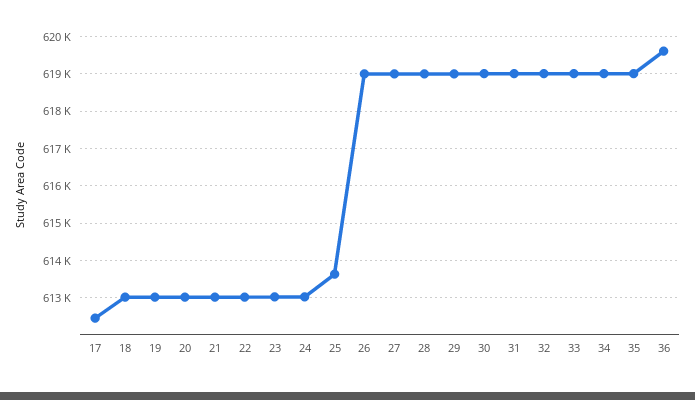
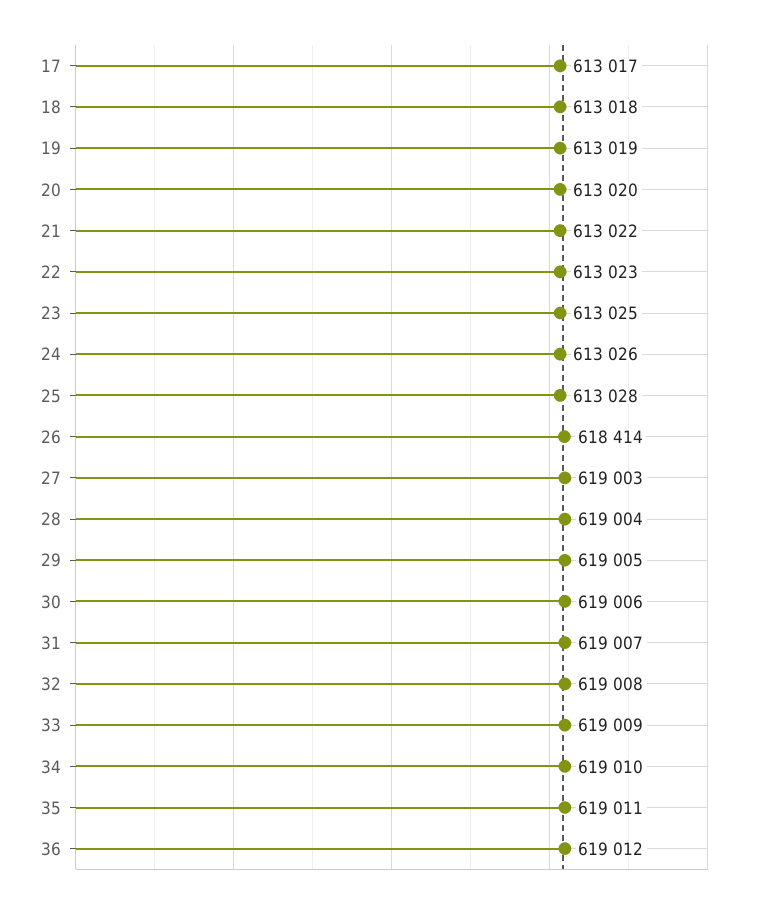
17: 612400 -> 613017
25: 613600 -> 613028
26: 619000 -> 618414
36: 619600 -> 619012

